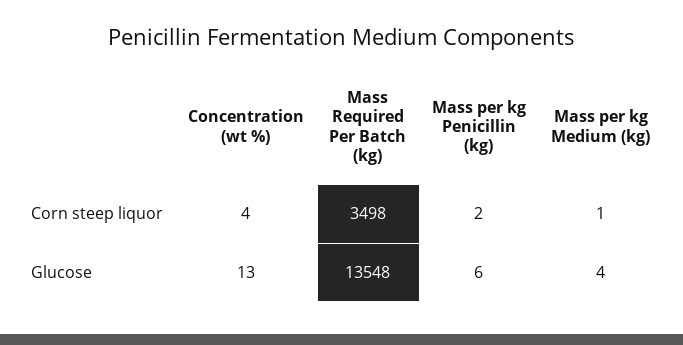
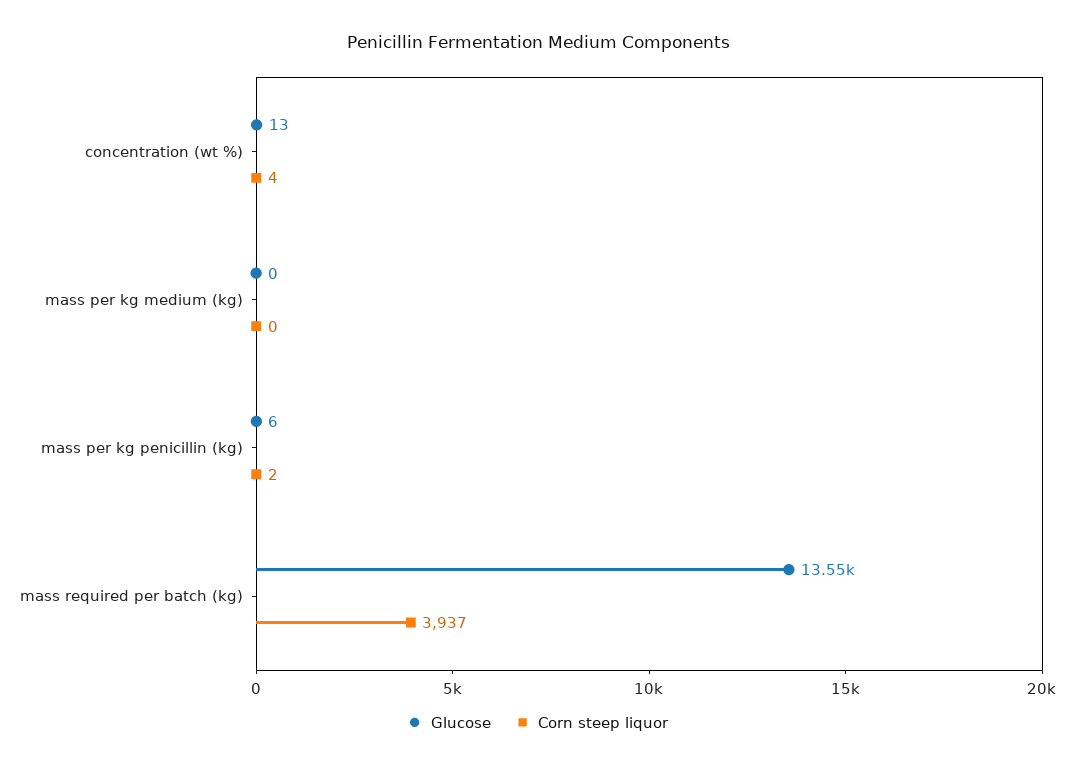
Corn steep liquor, Mass Required Per Batch (kg): 3498 -> 3937
Corn steep liquor, Mass per kg Medium (kg): 1 -> 0
Glucose, Mass per kg Medium (kg): 4 -> 0

